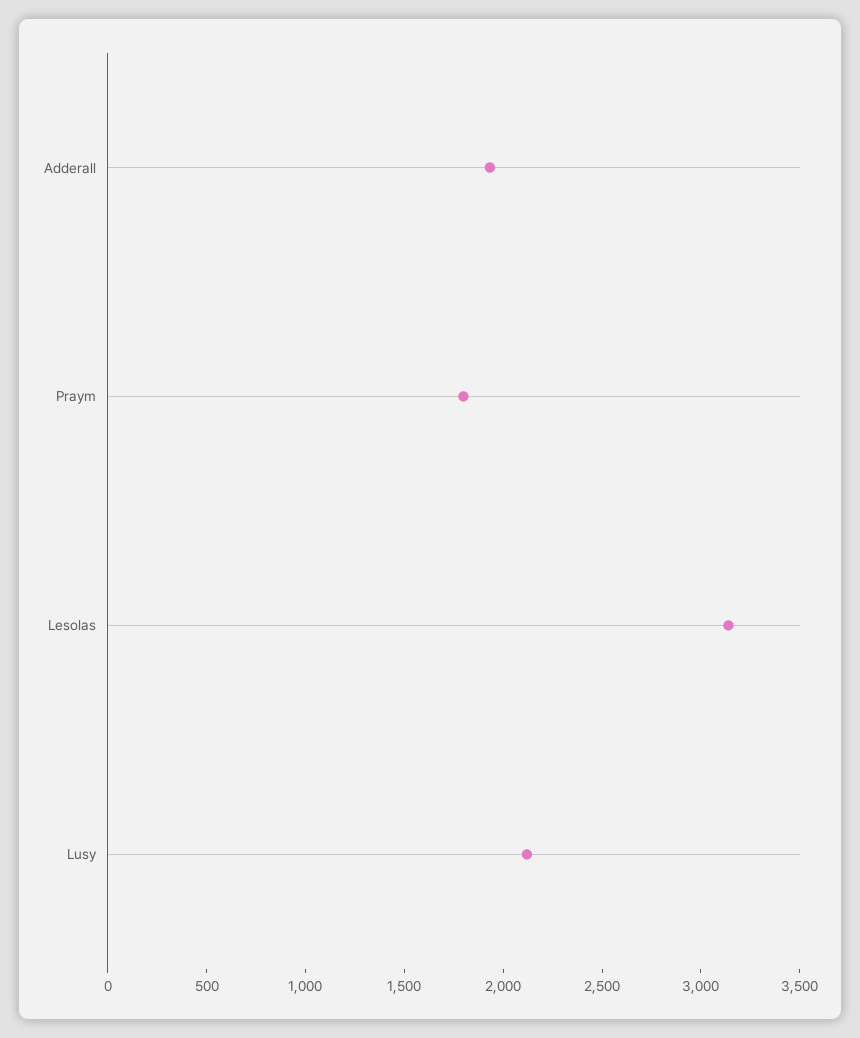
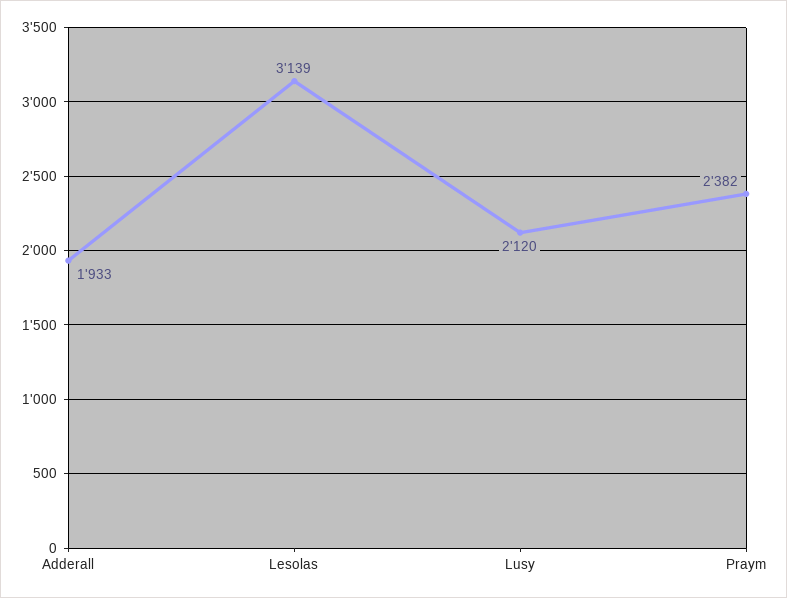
Praym: 1800 -> 2382

